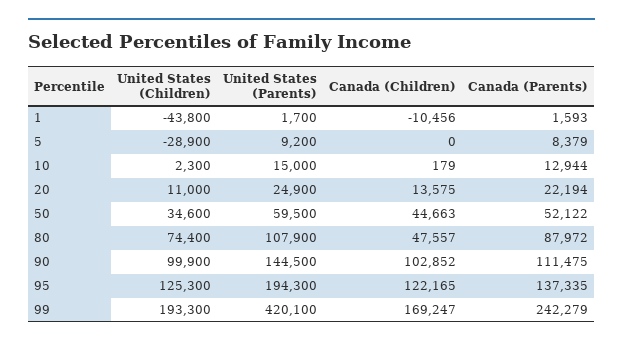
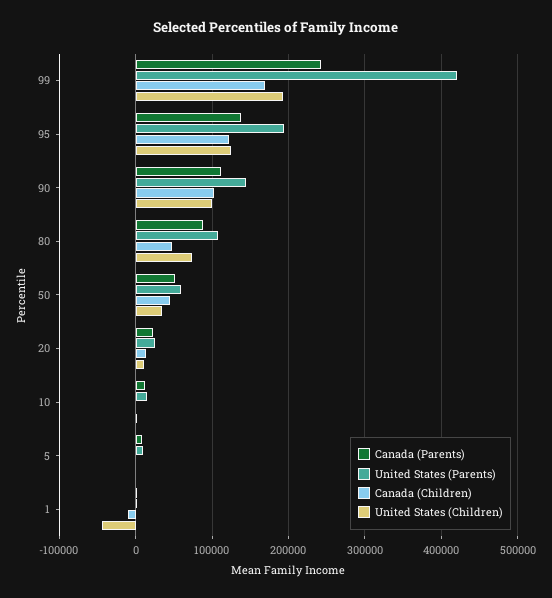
United States (Children), 5: -28900 -> 0

